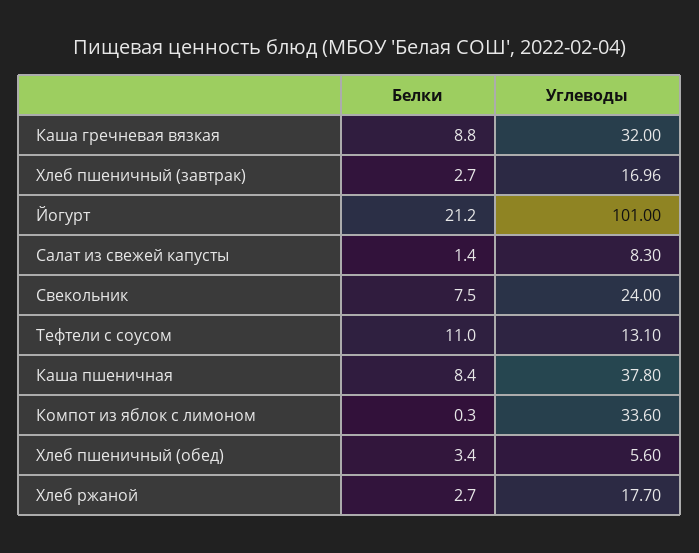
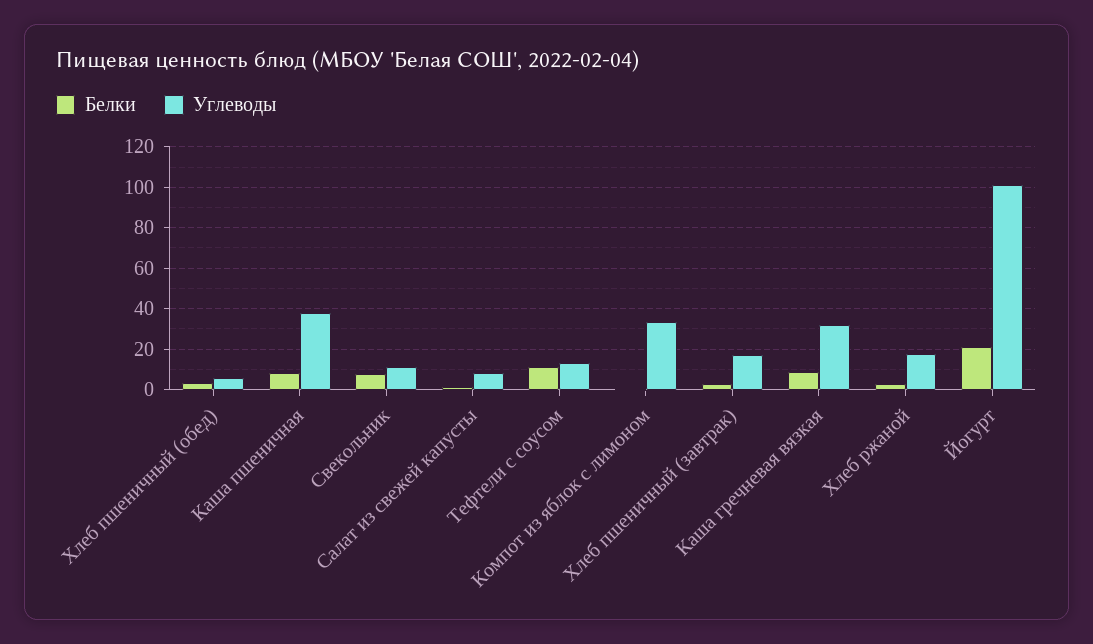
Углеводы, Свекольник: 24 -> 10

